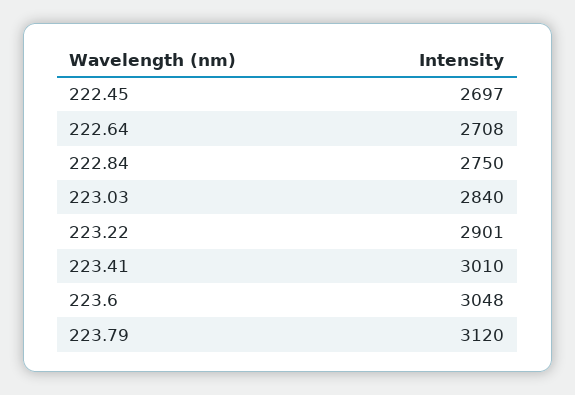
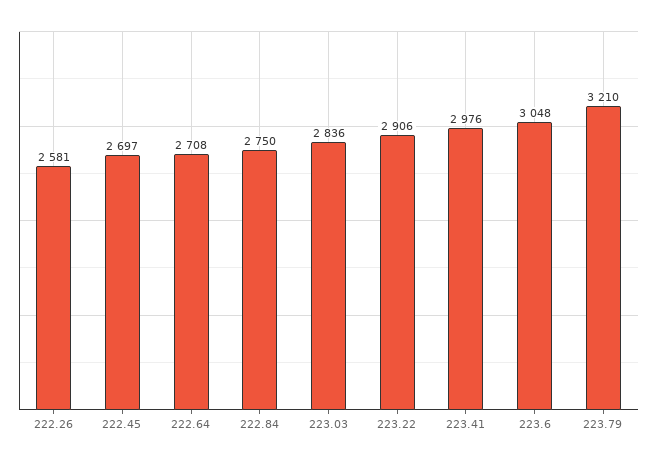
223.03: 2840 -> 2836
223.22: 2901 -> 2906
223.41: 3010 -> 2976
223.79: 3120 -> 3210
222.26: none -> 2581

